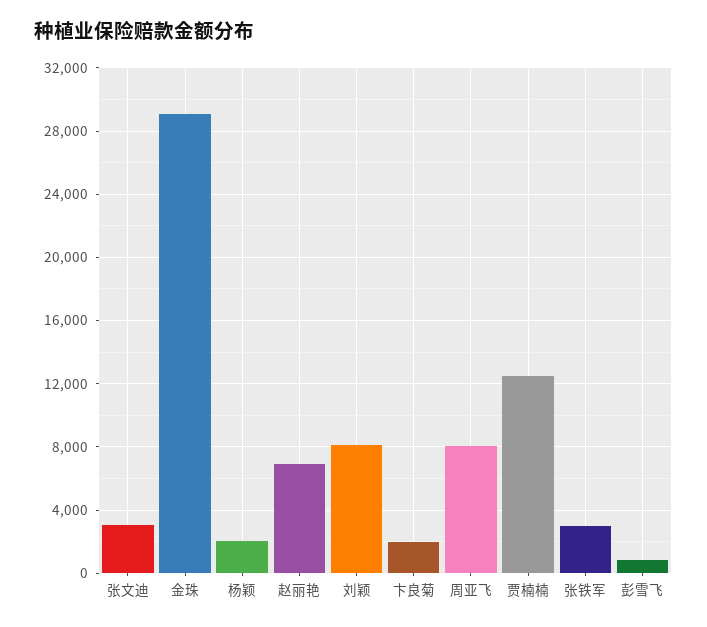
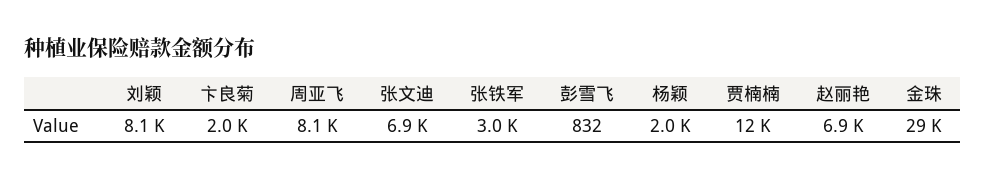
张文迪: 3000 -> 6900

